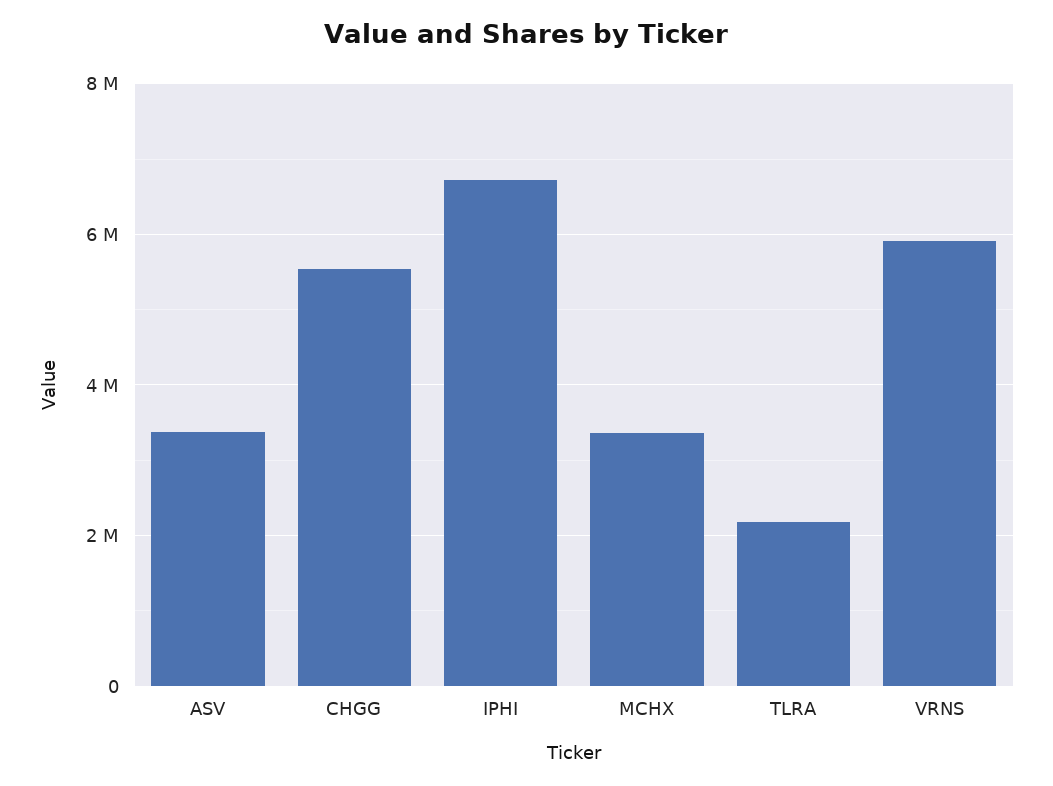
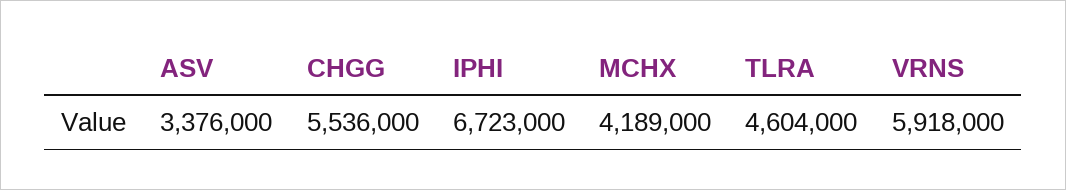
MCHX: 3400000 -> 4189000
TLRA: 2200000 -> 4604000

